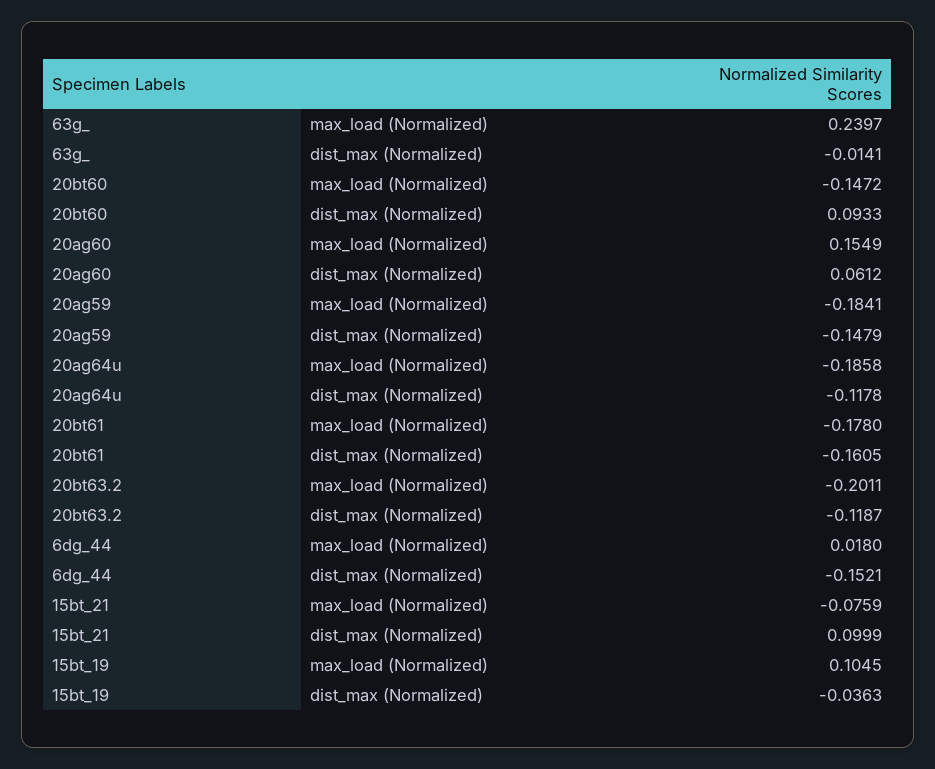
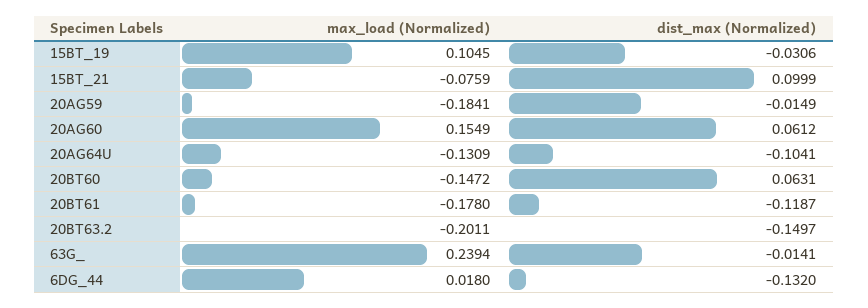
63g_, max_load (Normalized): 0.2397 -> 0.2394
20bt60, dist_max (Normalized): 0.0933 -> 0.0631
20ag59, dist_max (Normalized): -0.1479 -> -0.0149
20ag64u, max_load (Normalized): -0.1858 -> -0.1309
20ag64u, dist_max (Normalized): -0.1178 -> -0.1041
20bt61, dist_max (Normalized): -0.1605 -> -0.1187
20bt63.2, dist_max (Normalized): -0.1187 -> -0.1497
6dg_44, dist_max (Normalized): -0.1521 -> -0.132
15bt_19, dist_max (Normalized): -0.0363 -> -0.0306

